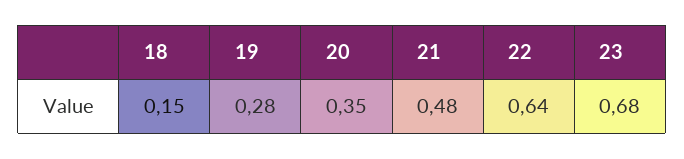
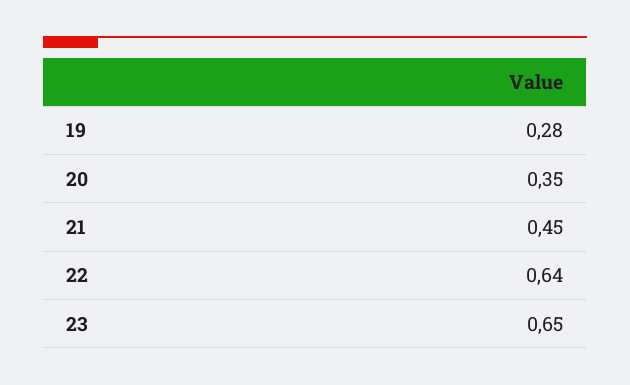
18: 0.15 -> none
21: 0.48 -> 0.45
23: 0.68 -> 0.65

